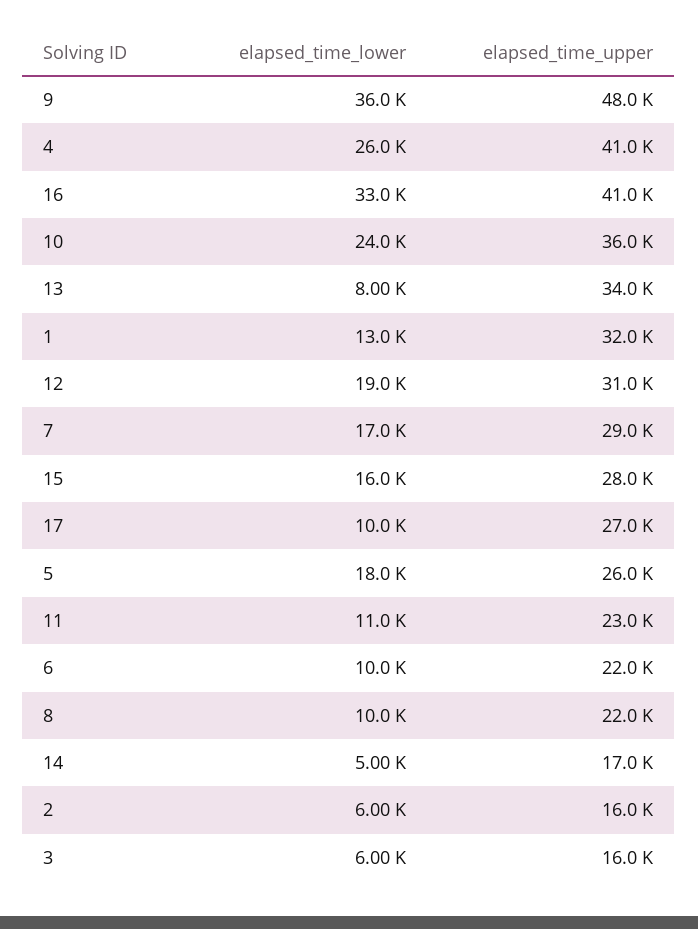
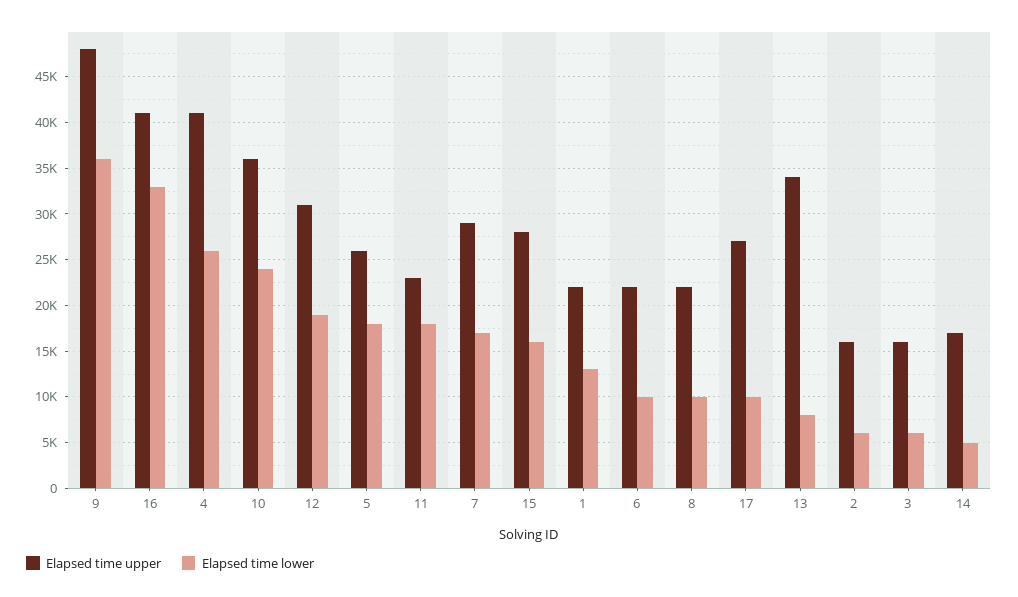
elapsed_time_upper, 1: 32000 -> 22000
elapsed_time_lower, 11: 11000 -> 18000

